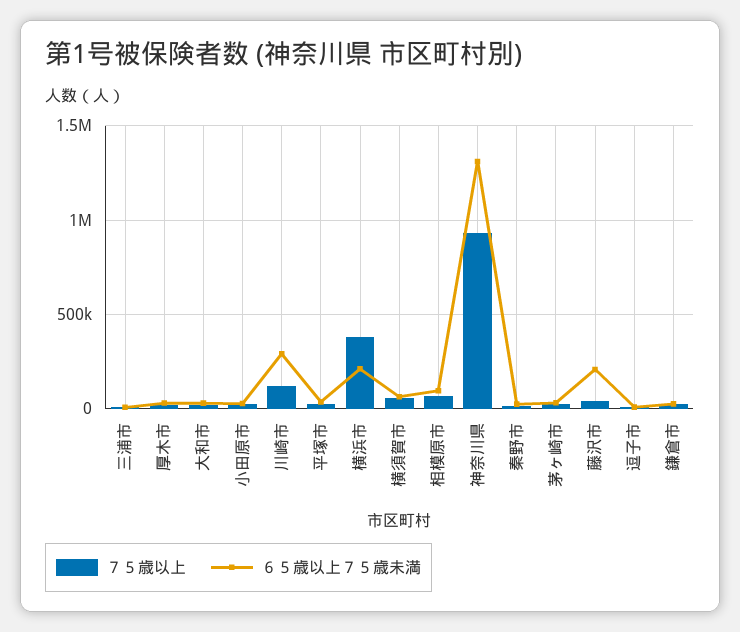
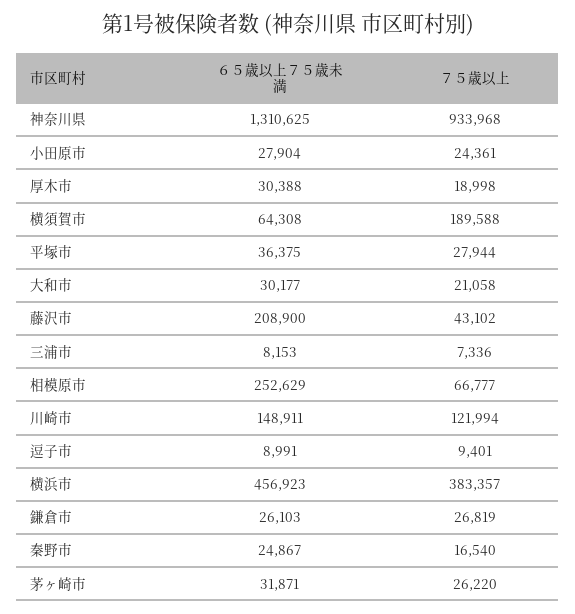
６５歳以上７５歳未満, 川崎市: 300000 -> 148911
６５歳以上７５歳未満, 横浜市: 200000 -> 456923
７５歳以上, 横須賀市: 50000 -> 189588
６５歳以上７５歳未満, 相模原市: 100000 -> 252629

